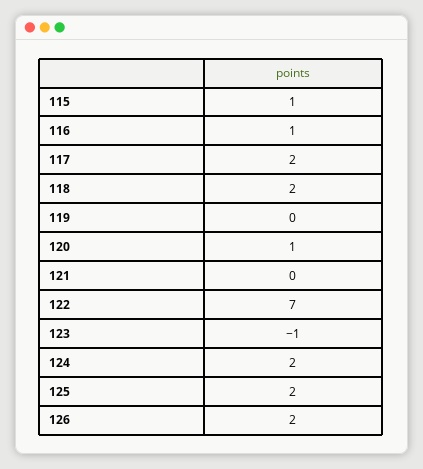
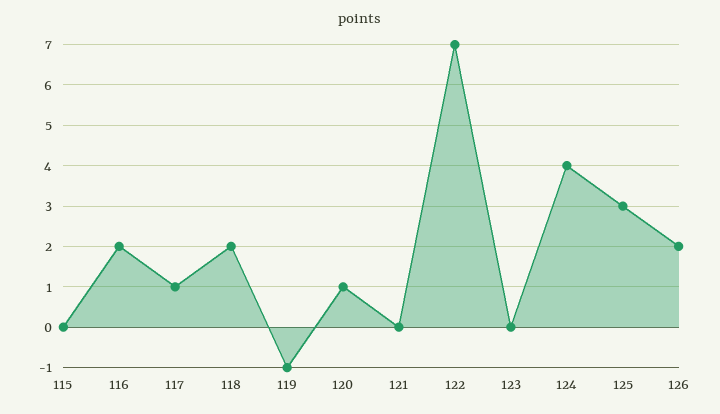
115: 1 -> 0
116: 1 -> 2
117: 2 -> 1
119: 0 -> -1
123: -1 -> 0
124: 2 -> 4
125: 2 -> 3

